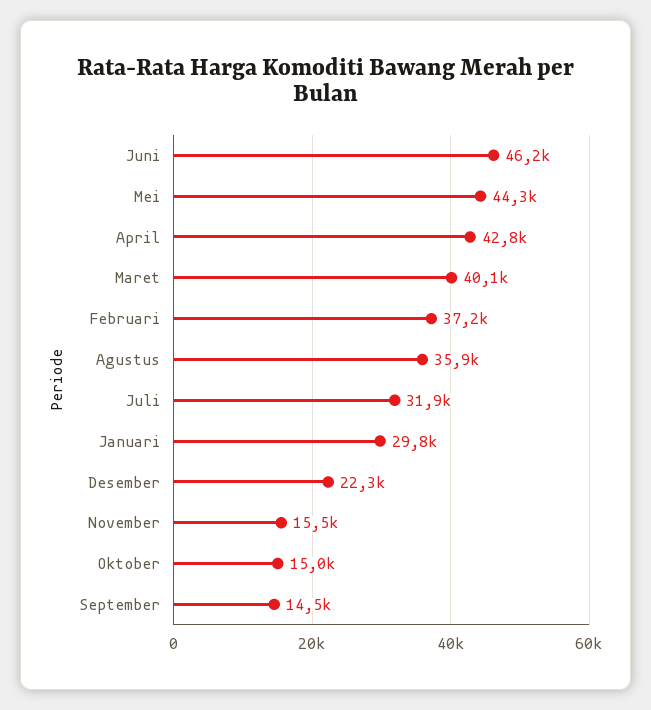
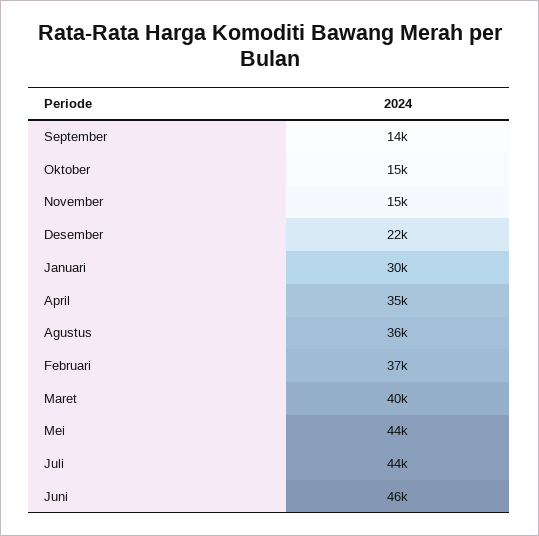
April: 42800 -> 35000
Juli: 31900 -> 44000

